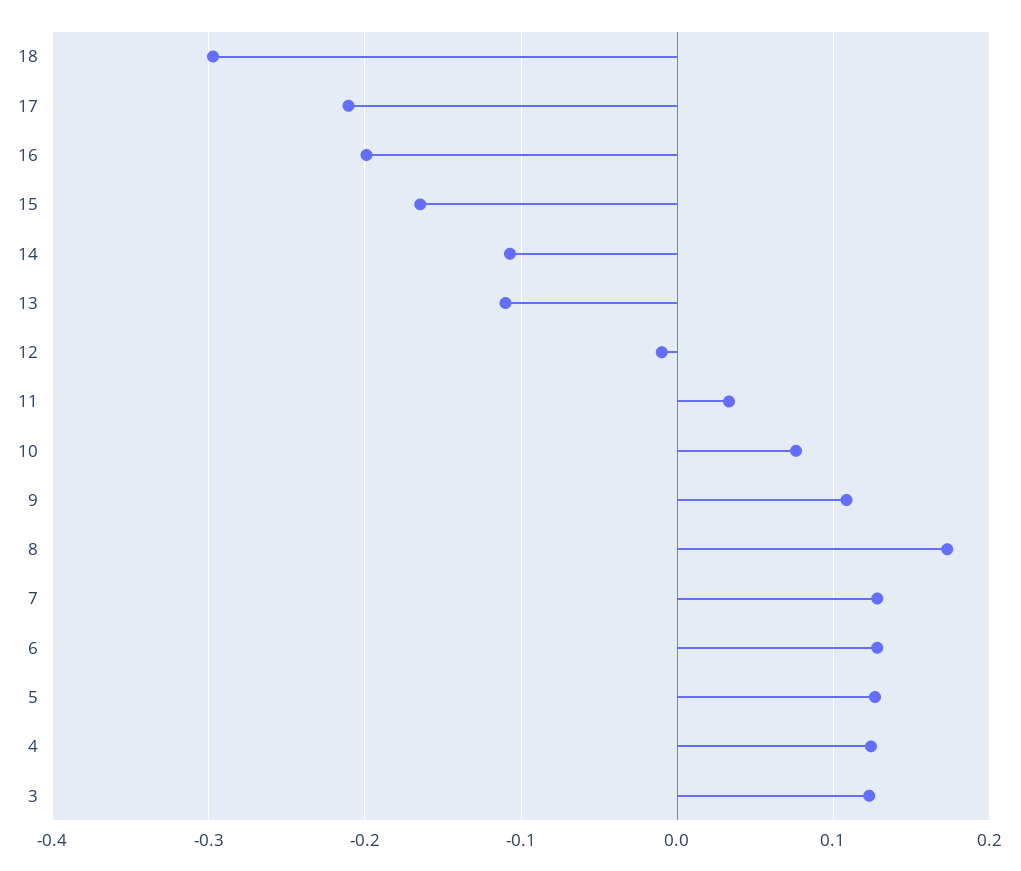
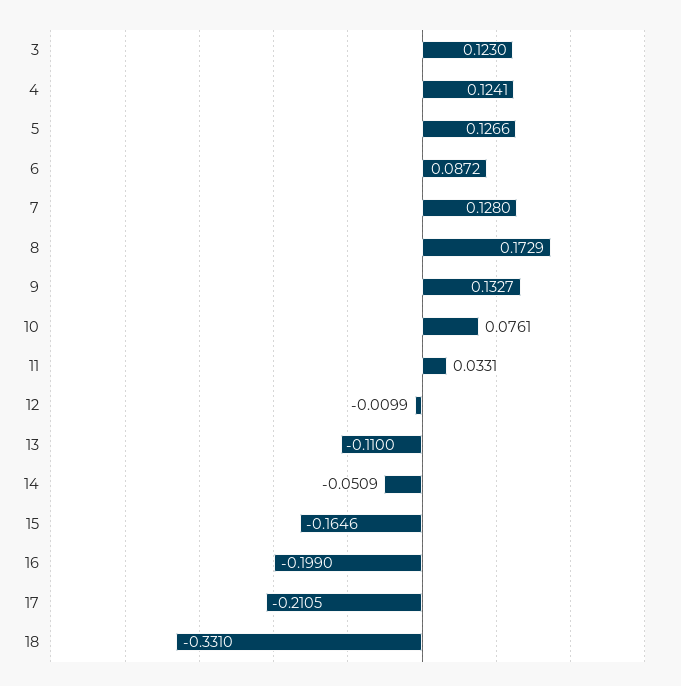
18: -0.3 -> -0.331
14: -0.11 -> -0.0509
9: 0.11 -> 0.1327
6: 0.13 -> 0.0872

